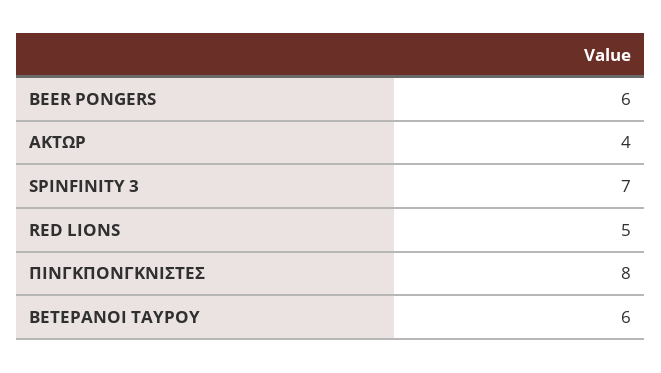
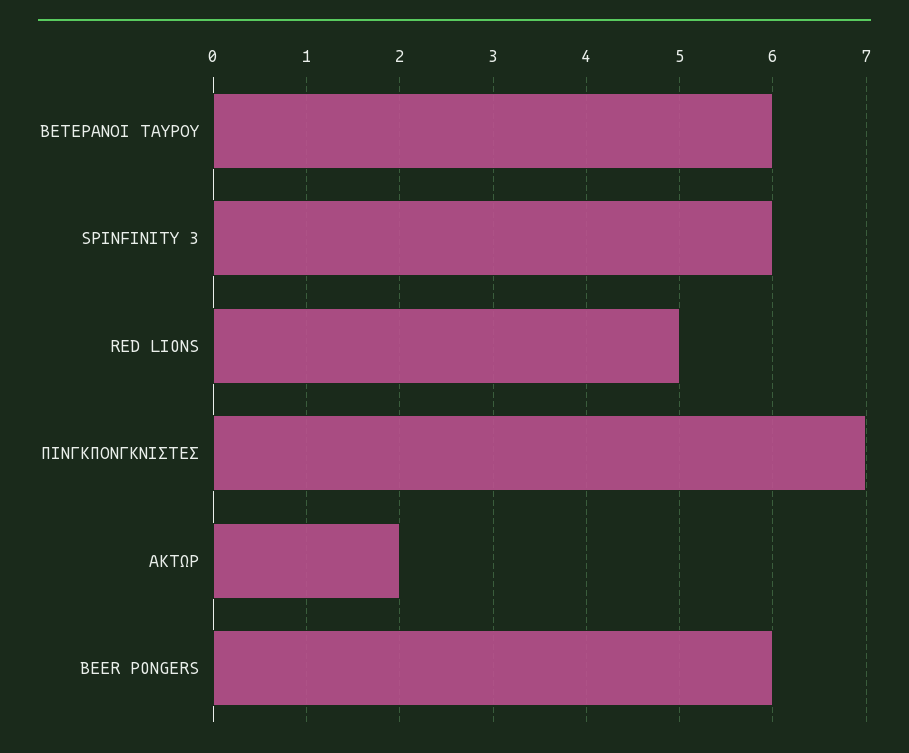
ΑΚΤΩΡ: 4 -> 2
SPINFINITY 3: 7 -> 6
ΠΙΝΓΚΠΟΝΓΚΝΙΣΤΕΣ: 8 -> 7

